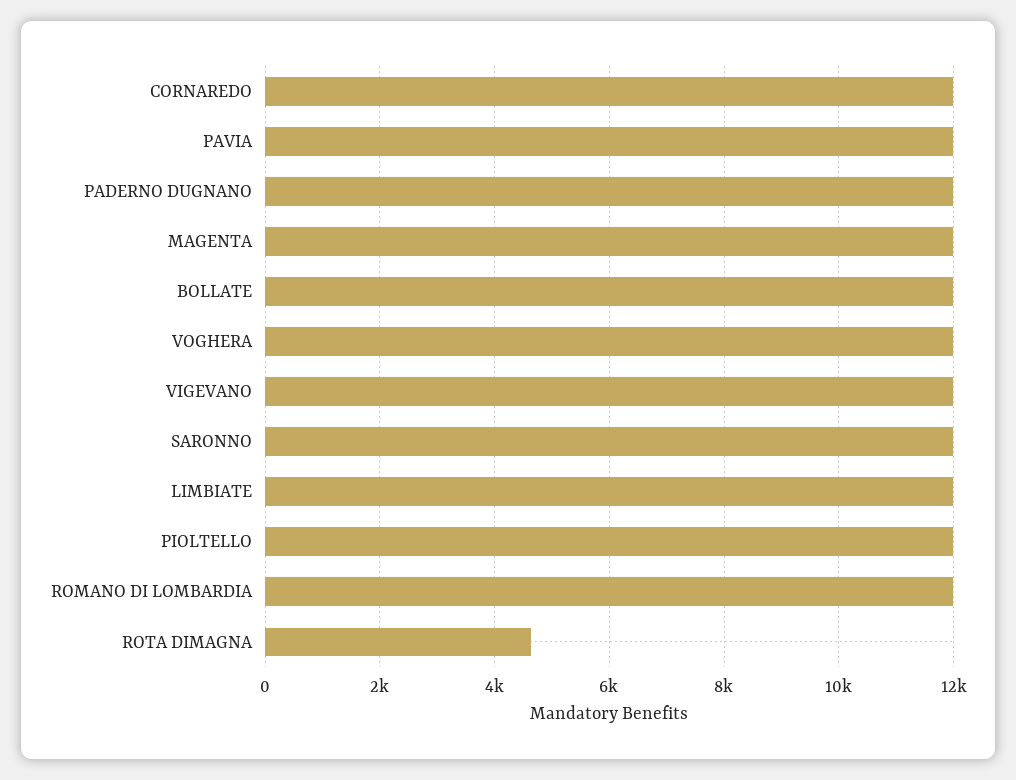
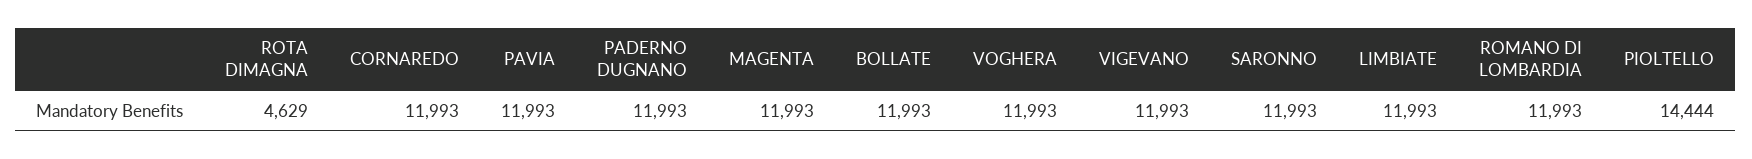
PIOLTELLO: 12000 -> 14444

